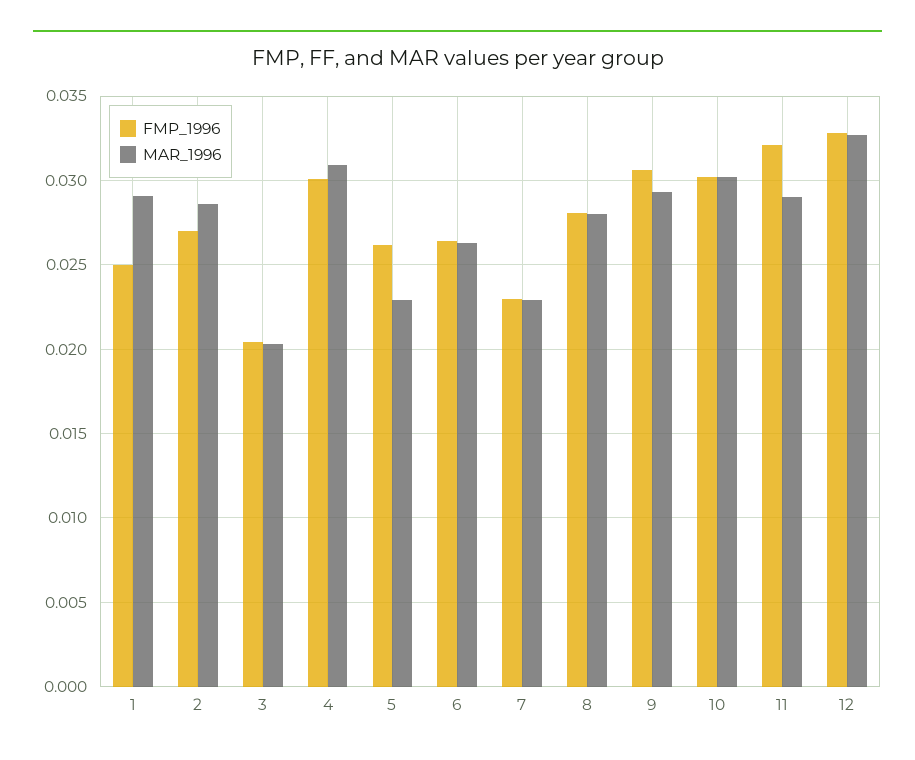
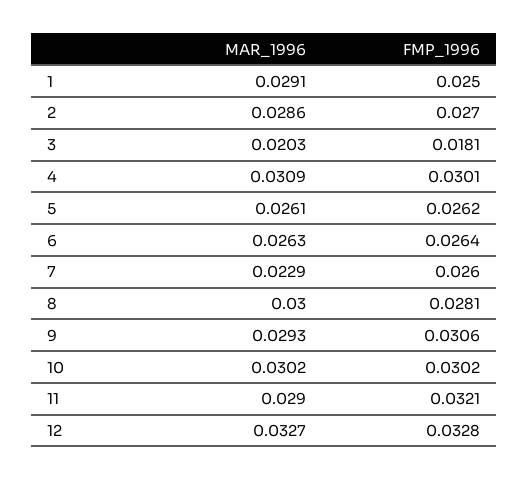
FMP_1996, 3: 0.0205 -> 0.0181
MAR_1996, 5: 0.023 -> 0.0261
FMP_1996, 7: 0.023 -> 0.026
MAR_1996, 8: 0.028 -> 0.03

